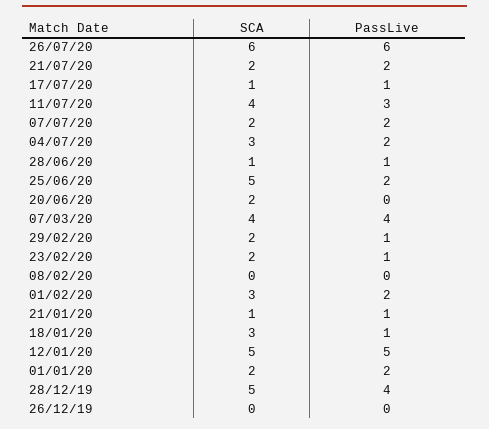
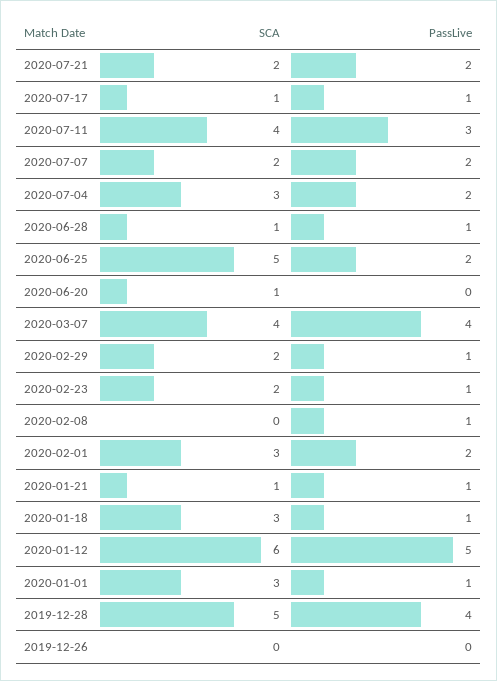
SCA, 26/07/20: 6 -> none
PassLive, 26/07/20: 6 -> none
SCA, 20/06/20: 2 -> 1
PassLive, 08/02/20: 0 -> 1
SCA, 12/01/20: 5 -> 6
SCA, 01/01/20: 2 -> 3
PassLive, 01/01/20: 2 -> 1

